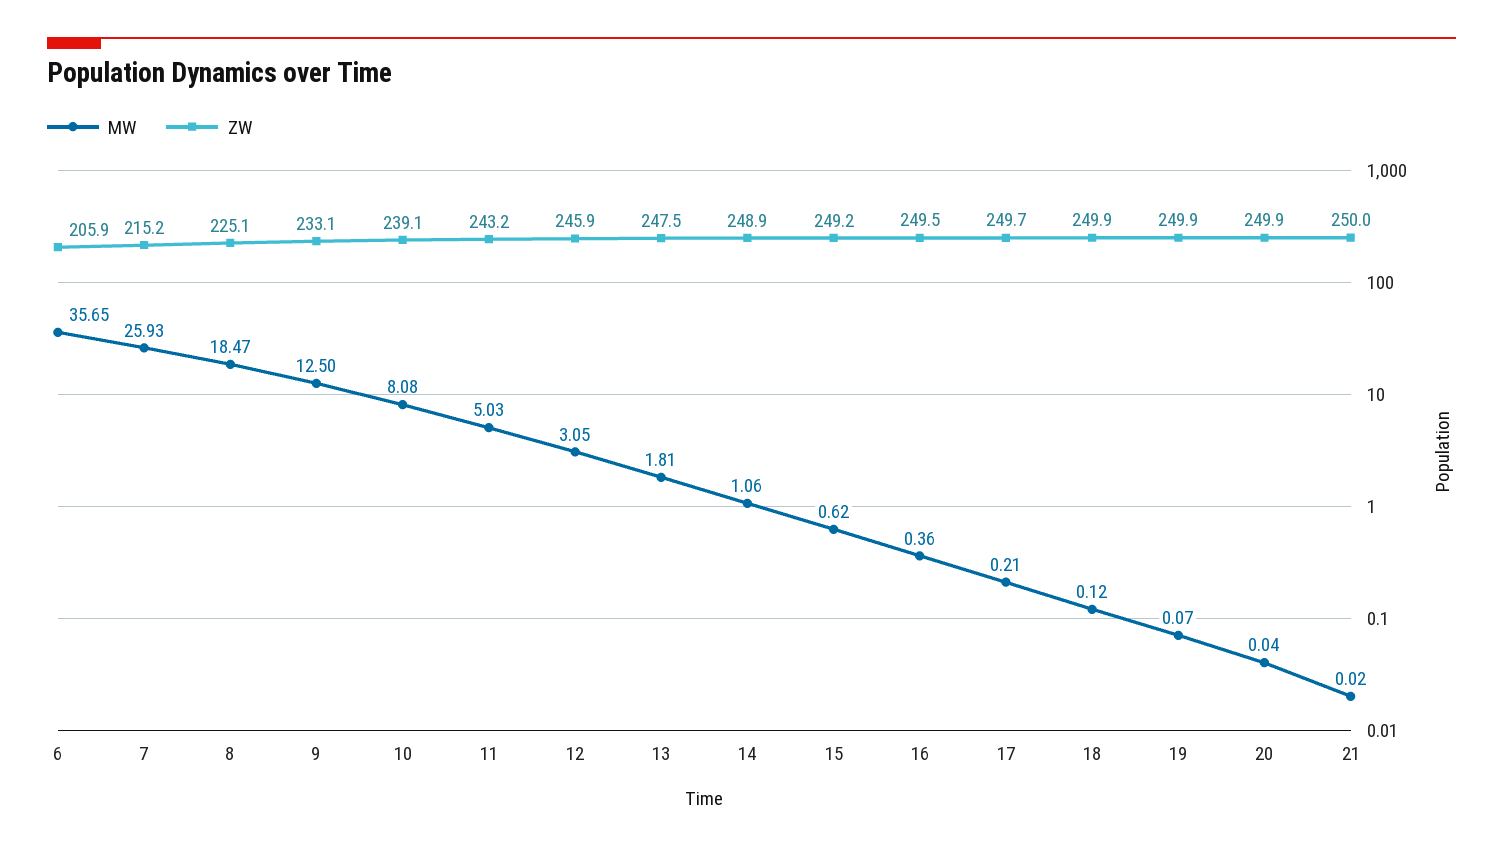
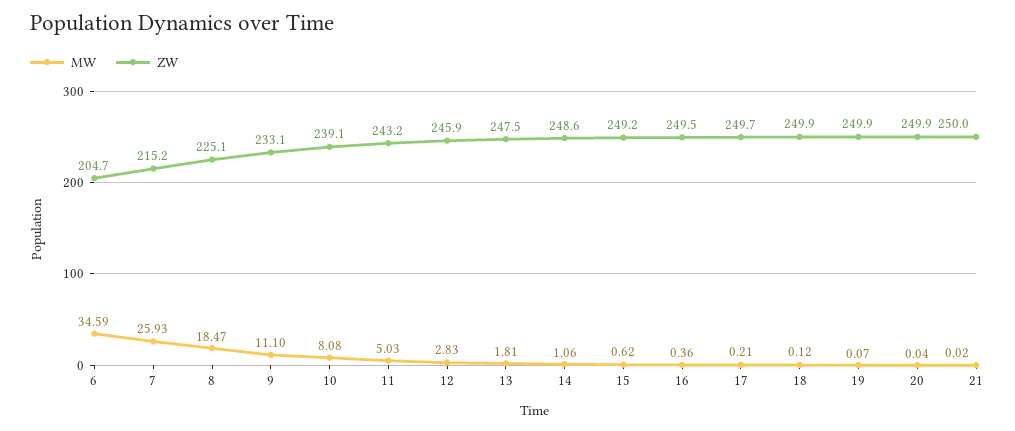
MW, 6: 35.65 -> 34.59
ZW, 6: 205.9 -> 204.7
MW, 9: 12.5 -> 11.1
MW, 12: 3.05 -> 2.83
ZW, 14: 248.9 -> 248.6

